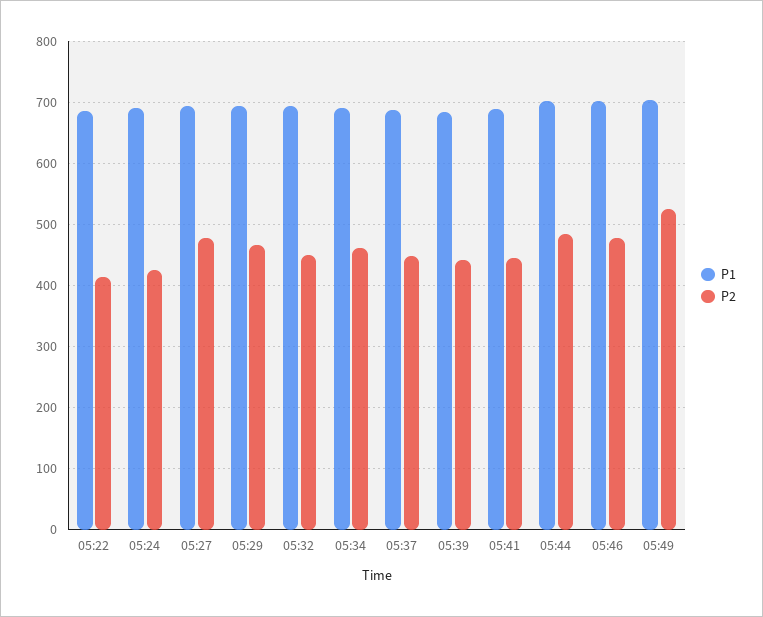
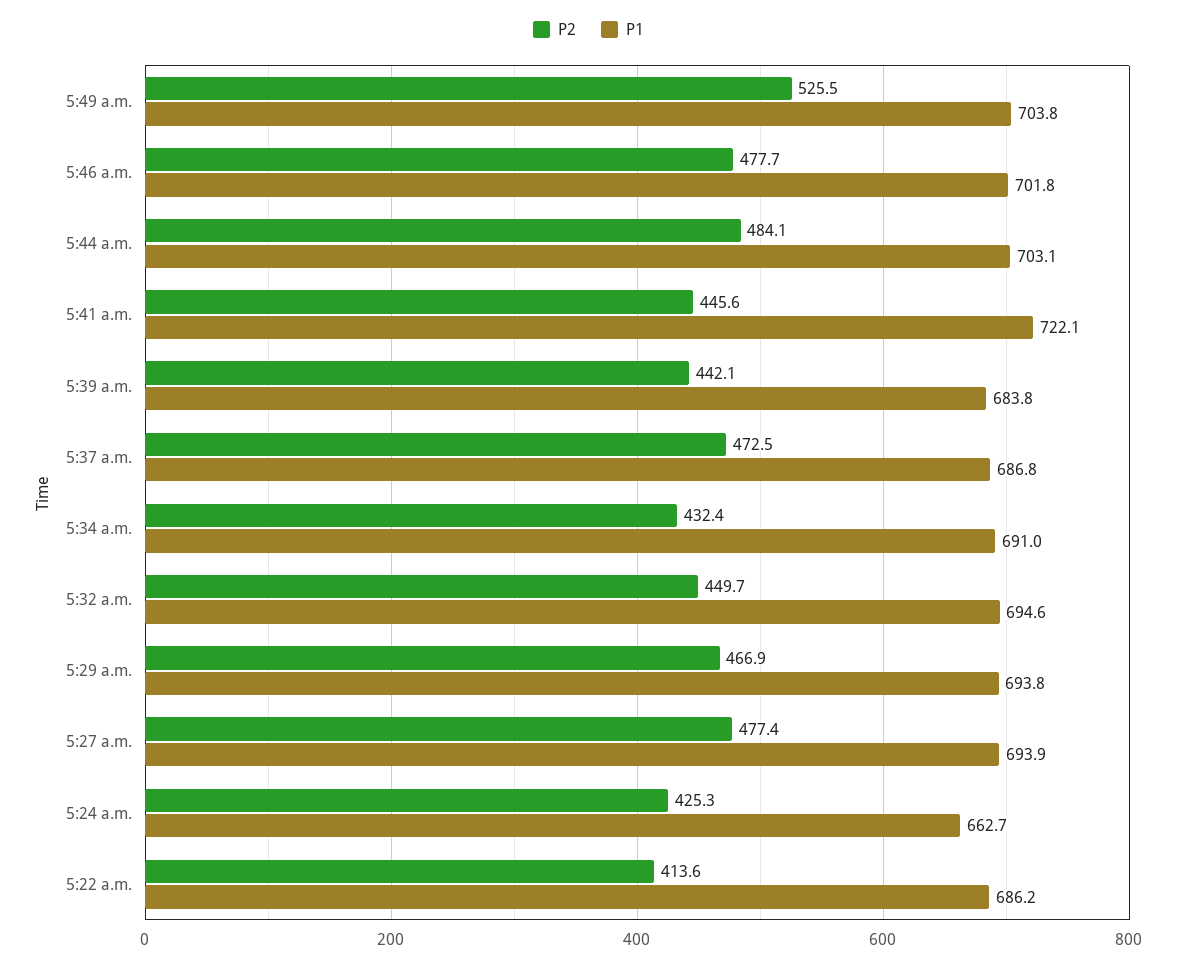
P1, 05:24: 690 -> 662.7
P2, 05:34: 460 -> 432.4
P2, 05:37: 450 -> 472.5
P1, 05:41: 690 -> 722.1

